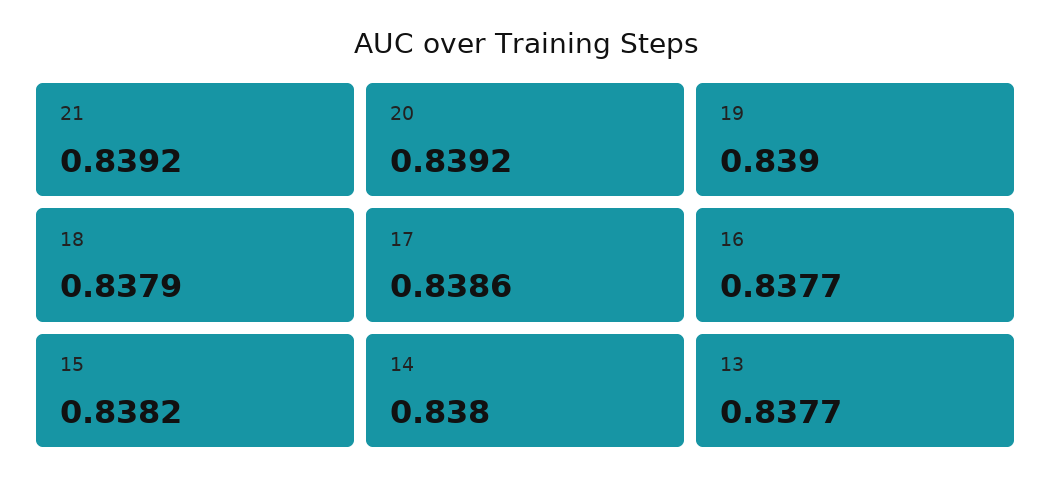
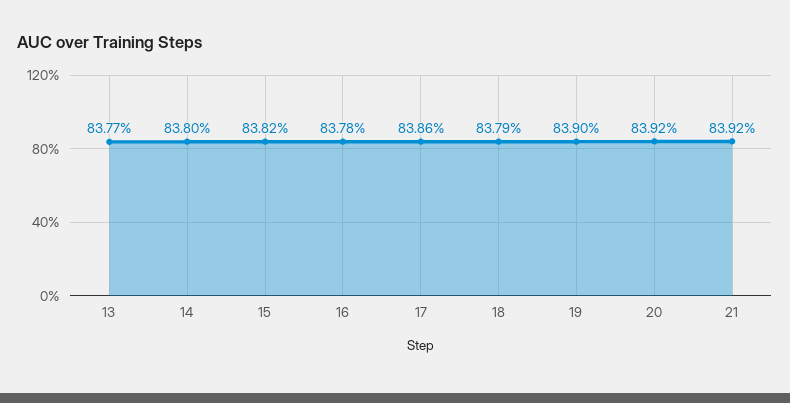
16: 0.8377 -> 0.8378

